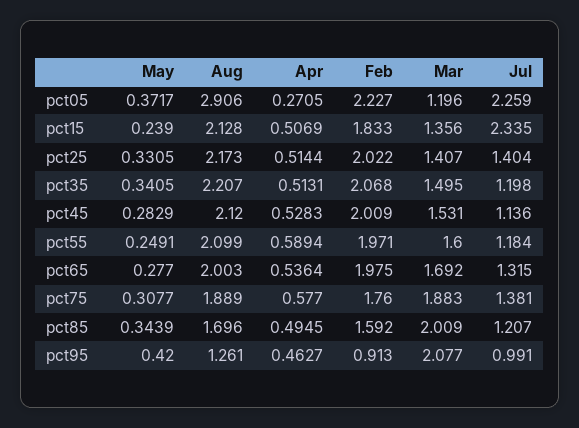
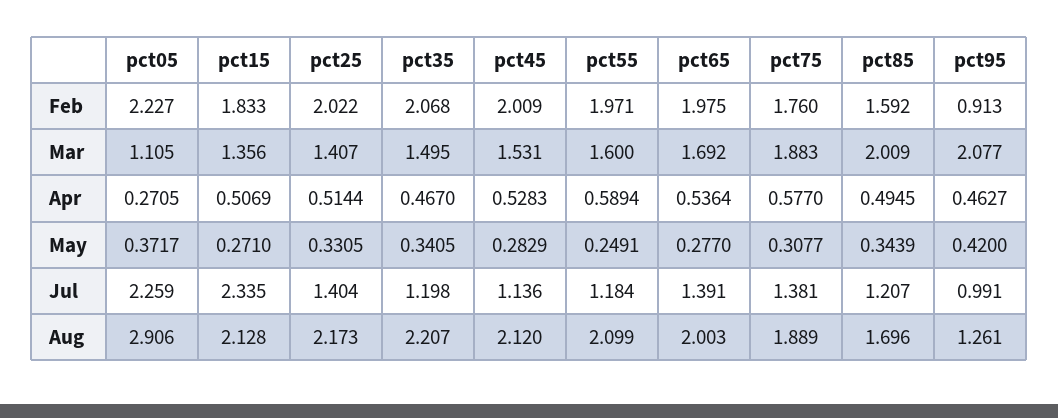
Mar, pct05: 1.196 -> 1.105
May, pct15: 0.239 -> 0.271
Apr, pct35: 0.5131 -> 0.467
Jul, pct65: 1.315 -> 1.391

